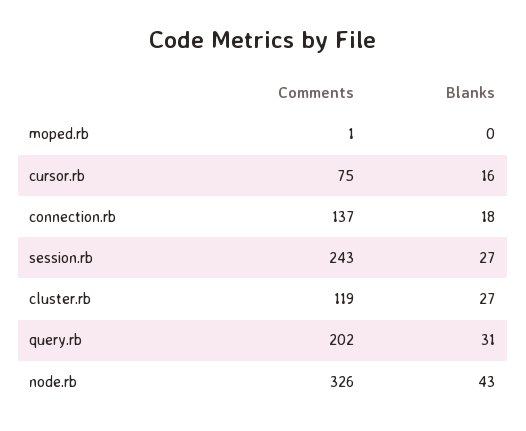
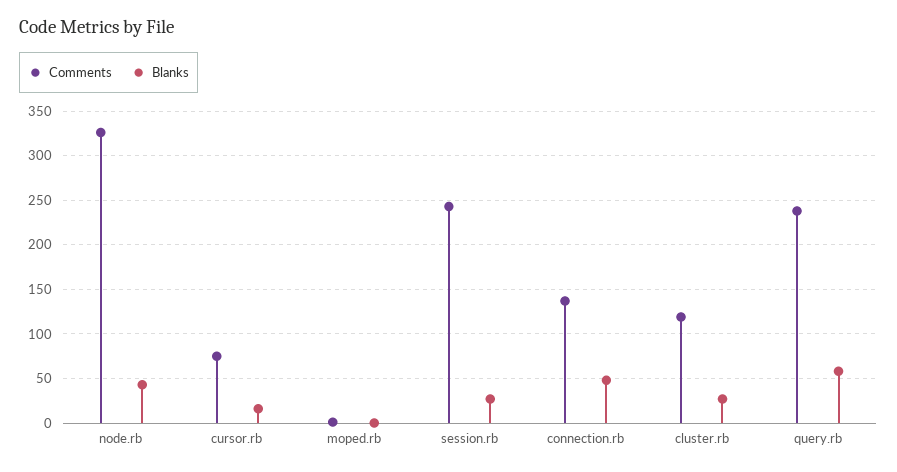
Blanks, connection.rb: 18 -> 50
Comments, query.rb: 202 -> 240
Blanks, query.rb: 31 -> 60

